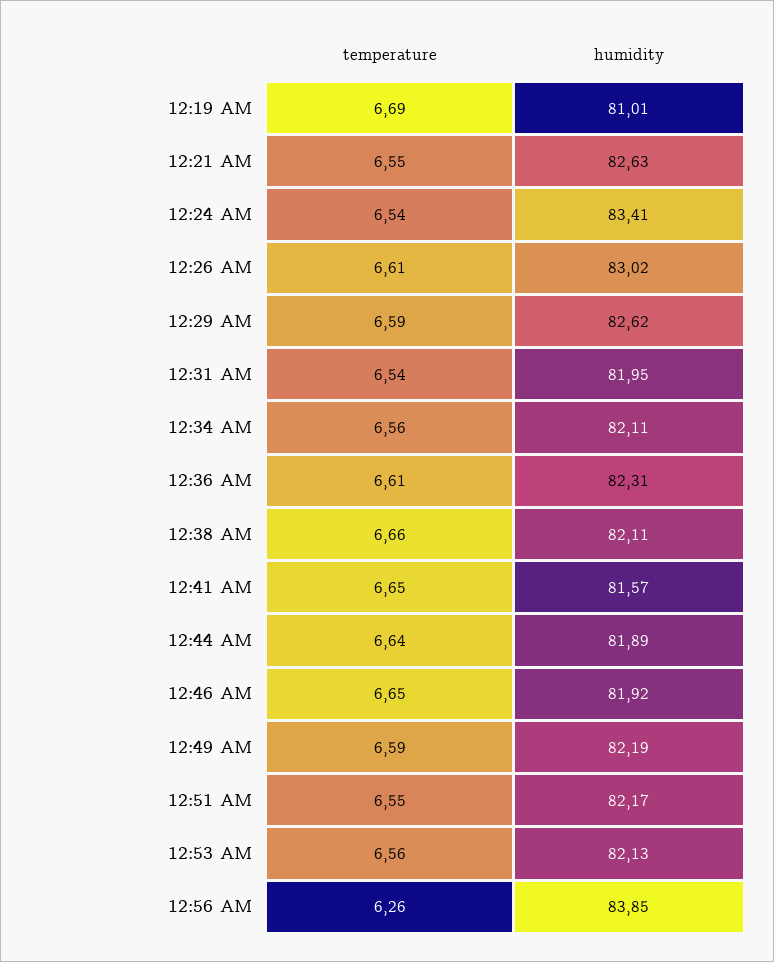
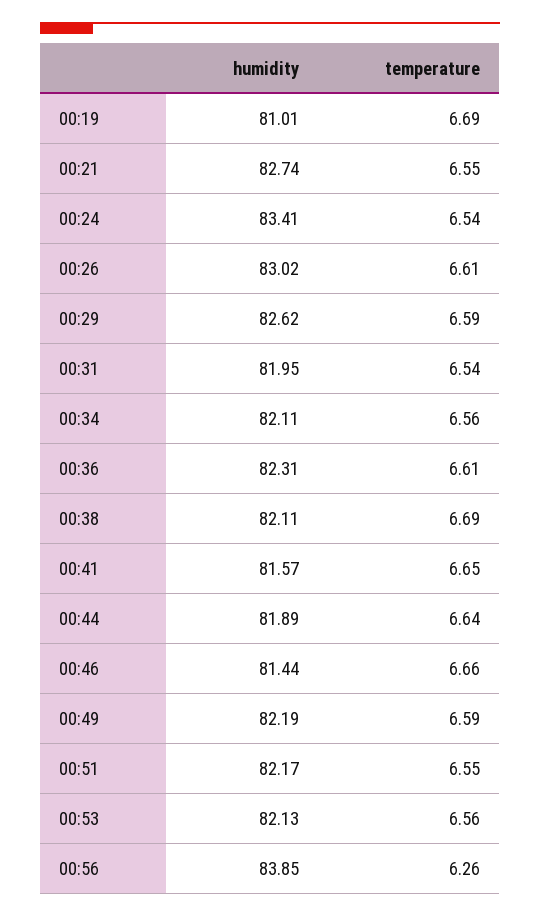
humidity, 12:21 AM: 82.63 -> 82.74
temperature, 12:38 AM: 6.66 -> 6.69
temperature, 12:46 AM: 6.65 -> 6.66
humidity, 12:46 AM: 81.92 -> 81.44

